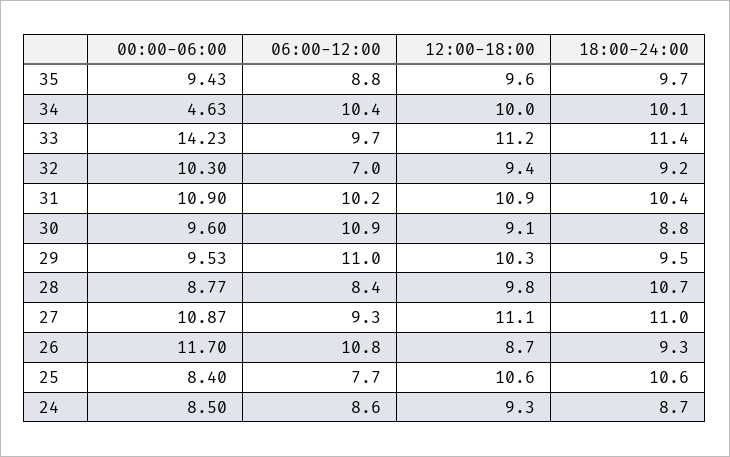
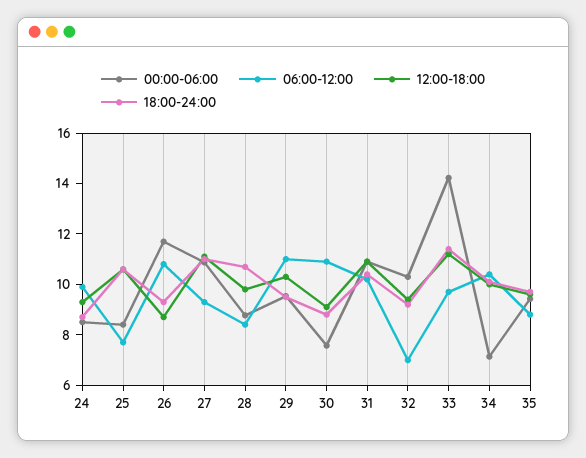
00:00-06:00, 34: 4.63 -> 7
00:00-06:00, 30: 9.6 -> 7.5
06:00-12:00, 24: 8.6 -> 10

